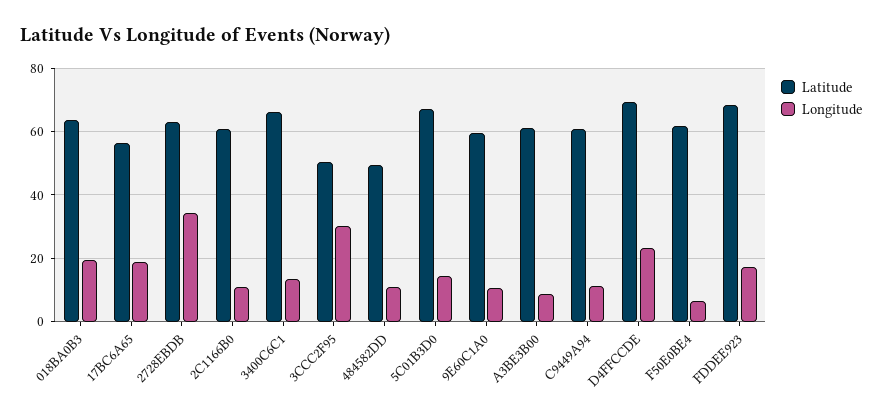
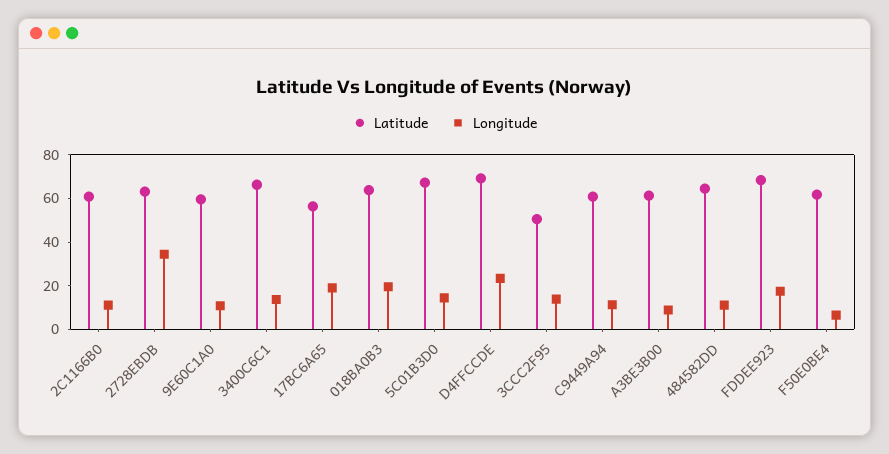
Longitude, 3CCC2F95: 30 -> 15
Latitude, 484582DD: 50 -> 65

